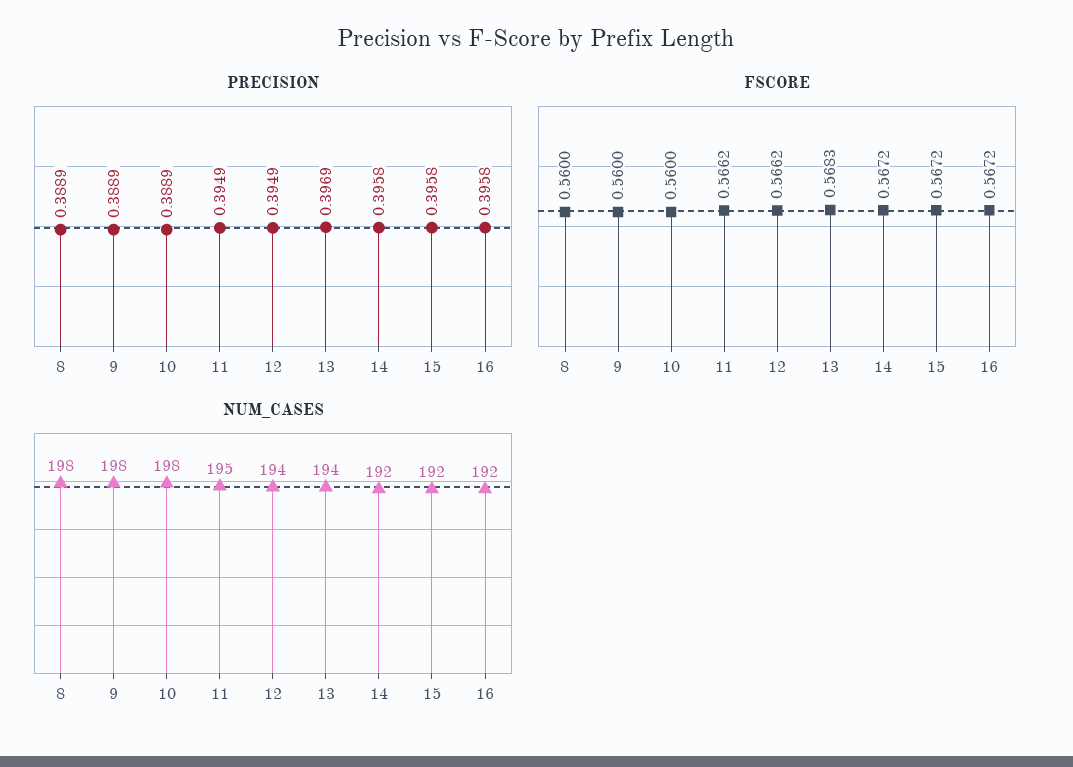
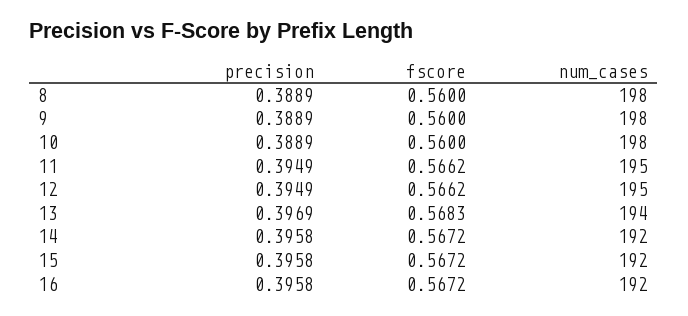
NUM_CASES, 12: 194 -> 195

